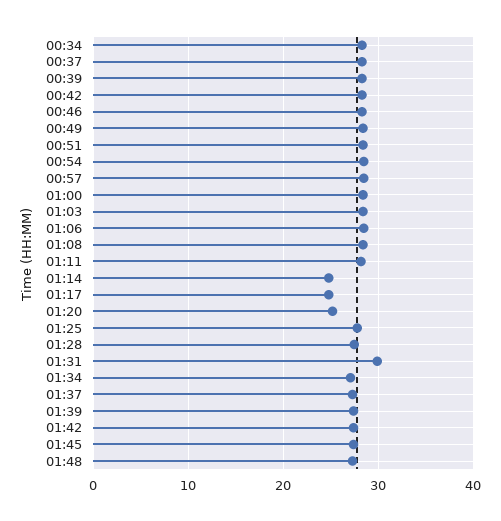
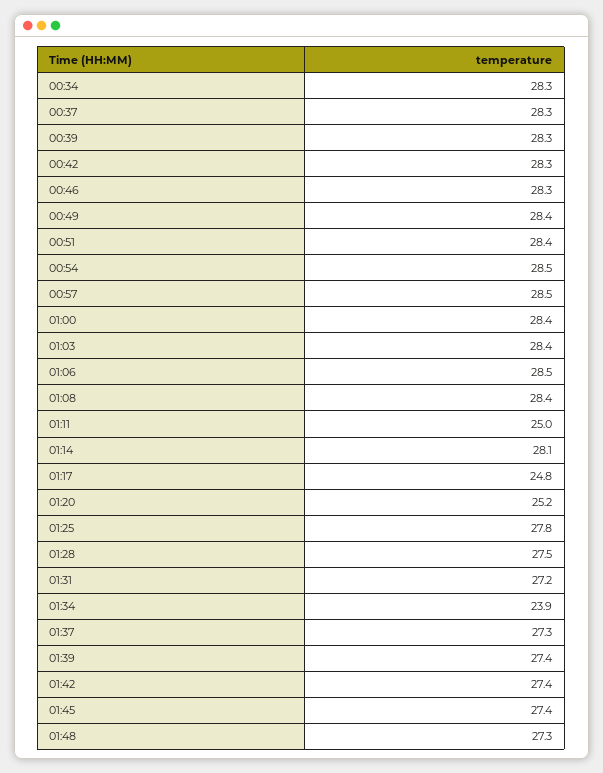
01:11: 28 -> 25
01:14: 25 -> 28.1
01:31: 30 -> 27.2
01:34: 27 -> 23.9

